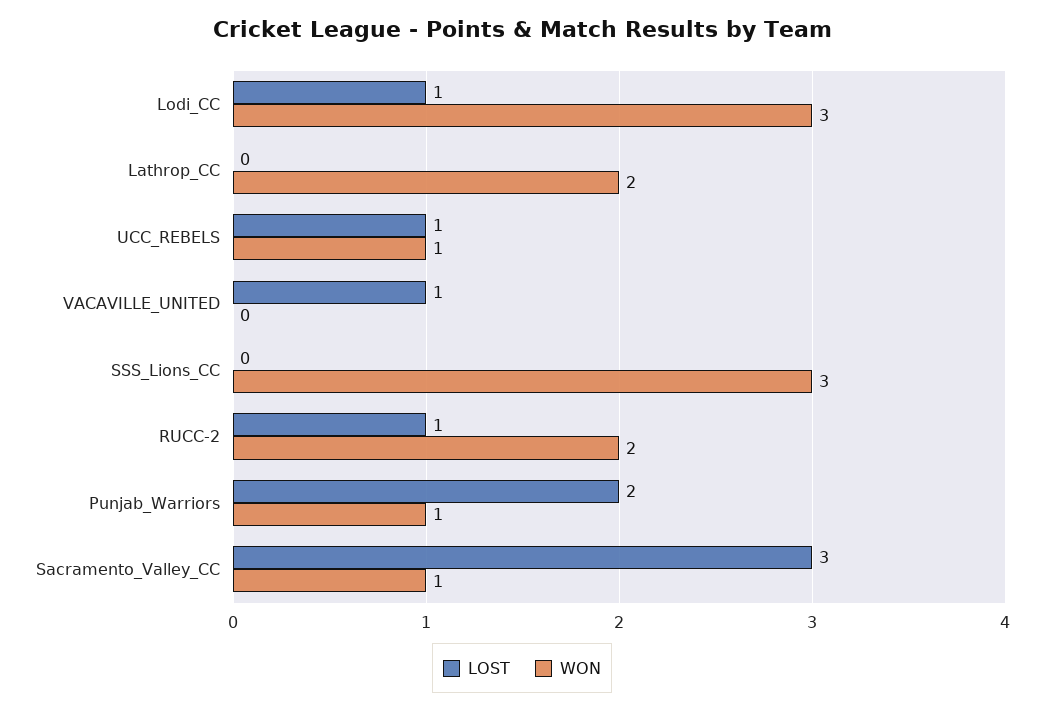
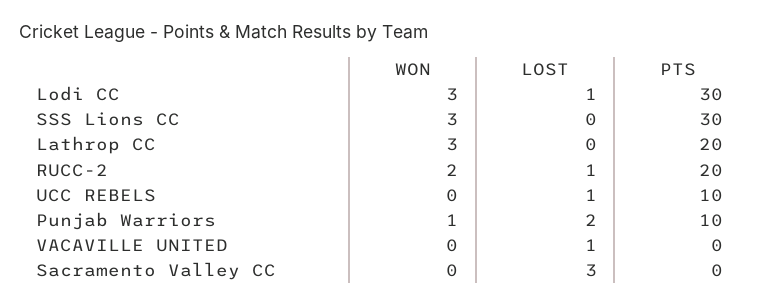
WON, Lathrop_CC: 2 -> 3
WON, UCC_REBELS: 1 -> 0
WON, Sacramento_Valley_CC: 1 -> 0
PTS, Lodi_CC: none -> 30
PTS, SSS_Lions_CC: none -> 30
PTS, Lathrop_CC: none -> 20
PTS, RUCC-2: none -> 20
PTS, UCC_REBELS: none -> 10
PTS, Punjab_Warriors: none -> 10
PTS, VACAVILLE_UNITED: none -> 0
PTS, Sacramento_Valley_CC: none -> 0

